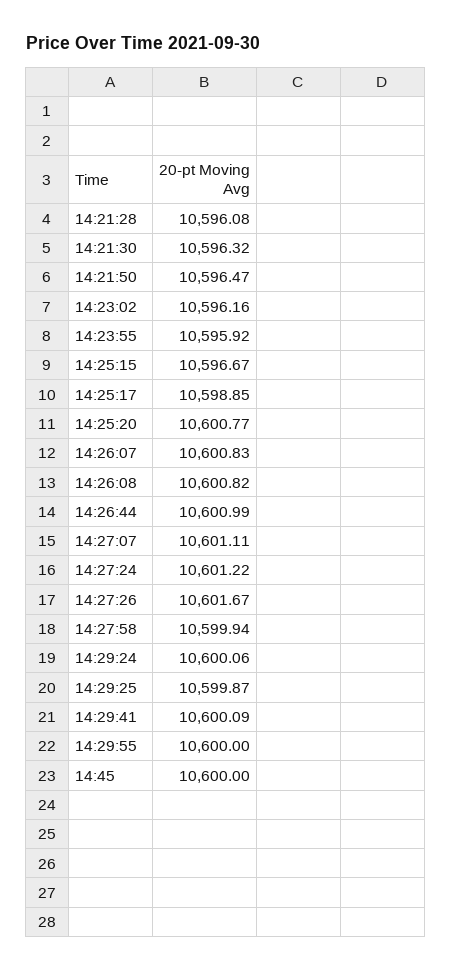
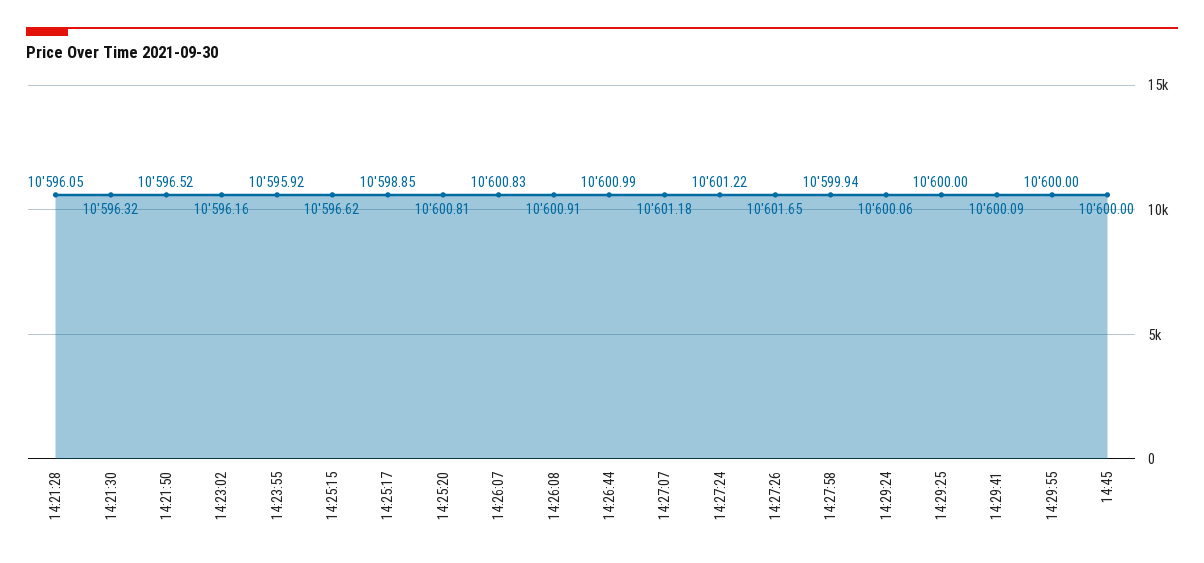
14:21:28: 10596.08 -> 10596.05
14:21:50: 10596.47 -> 10596.52
14:25:15: 10596.67 -> 10596.62
14:25:20: 10600.77 -> 10600.81
14:26:08: 10600.82 -> 10600.91
14:27:07: 10601.11 -> 10601.18
14:27:26: 10601.67 -> 10601.65
14:29:25: 10599.87 -> 10600

